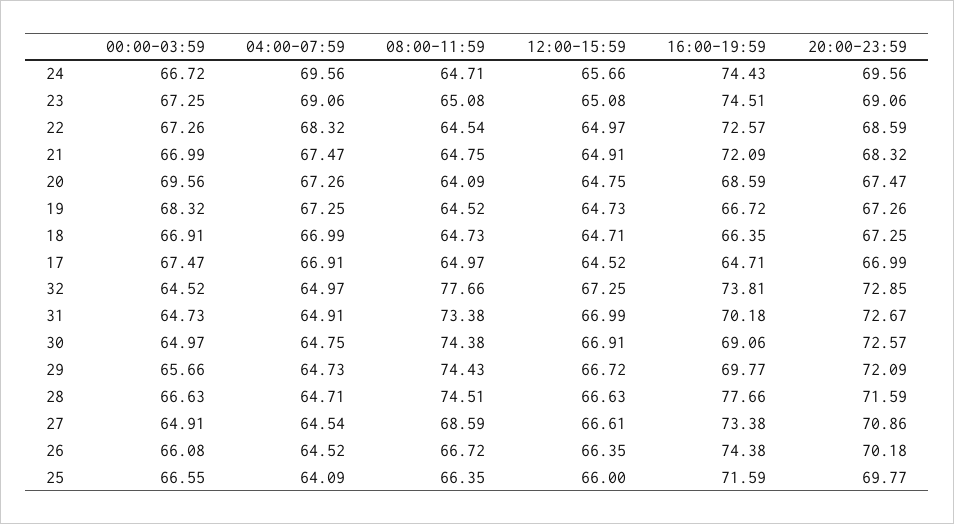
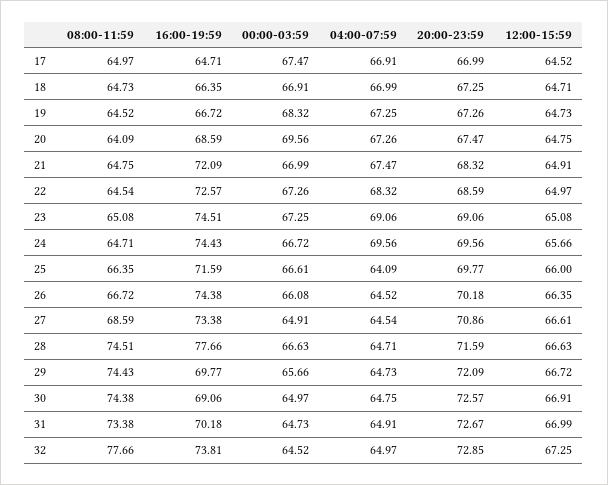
00:00-03:59, 25: 66.55 -> 66.61

